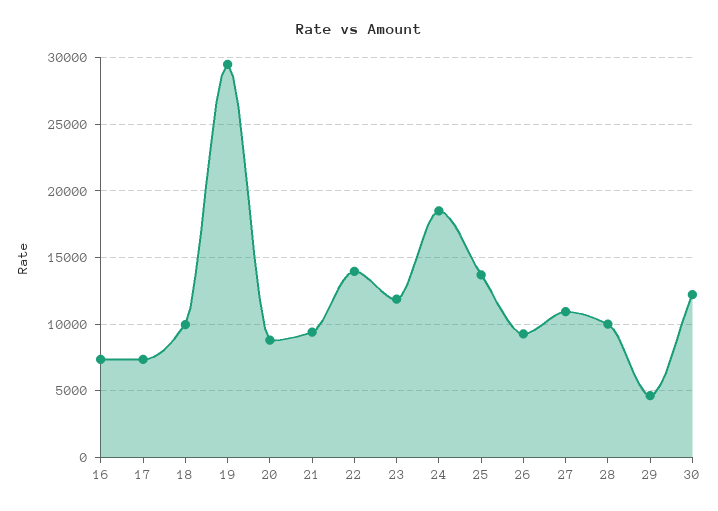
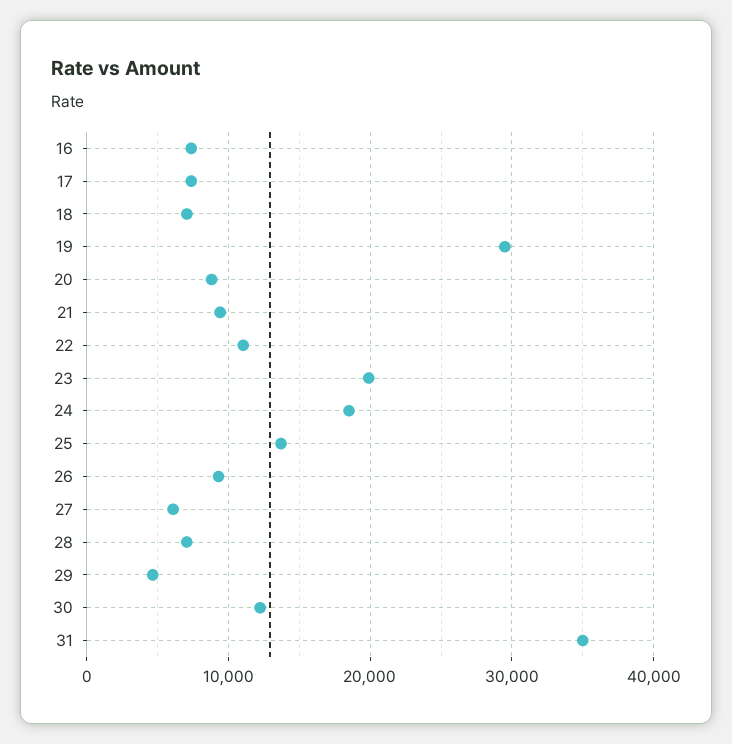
18: 10000 -> 7000
22: 14000 -> 11000
23: 12000 -> 20000
27: 11000 -> 6000
28: 10000 -> 7000
31: none -> 35000

